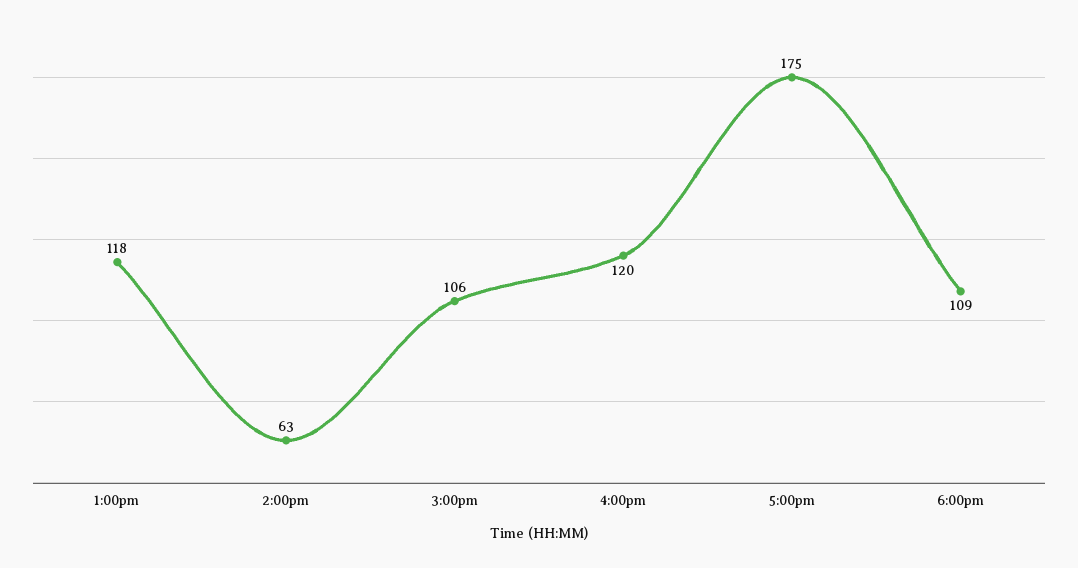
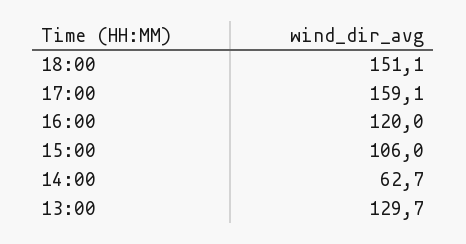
1:00pm: 118 -> 129.7
5:00pm: 175 -> 159.1
6:00pm: 109 -> 151.1

